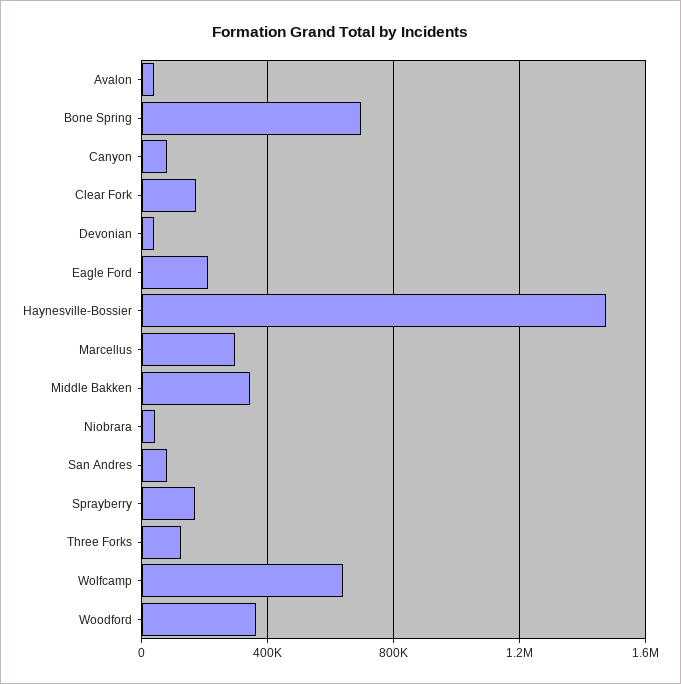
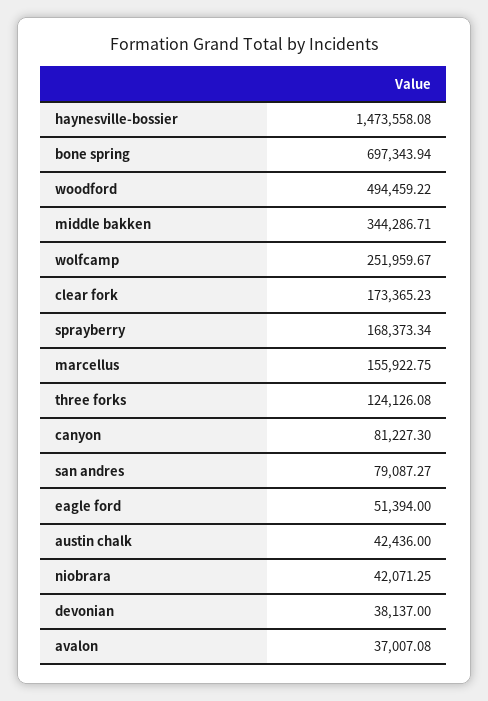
Eagle Ford: 200000 -> 51394
Marcellus: 300000 -> 155922.75
Wolfcamp: 650000 -> 251959.67
Woodford: 350000 -> 494459.22
austin chalk: none -> 42436

